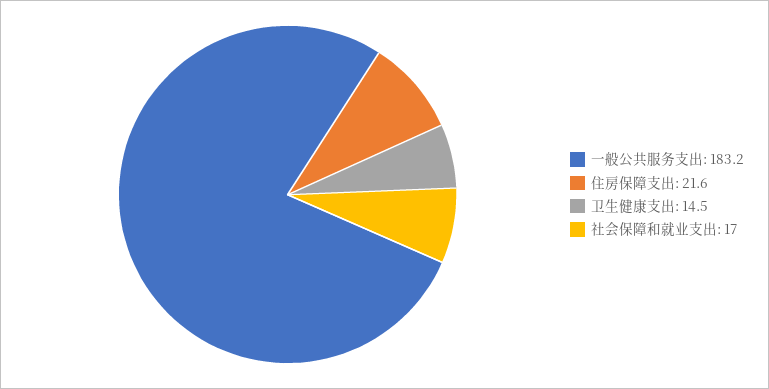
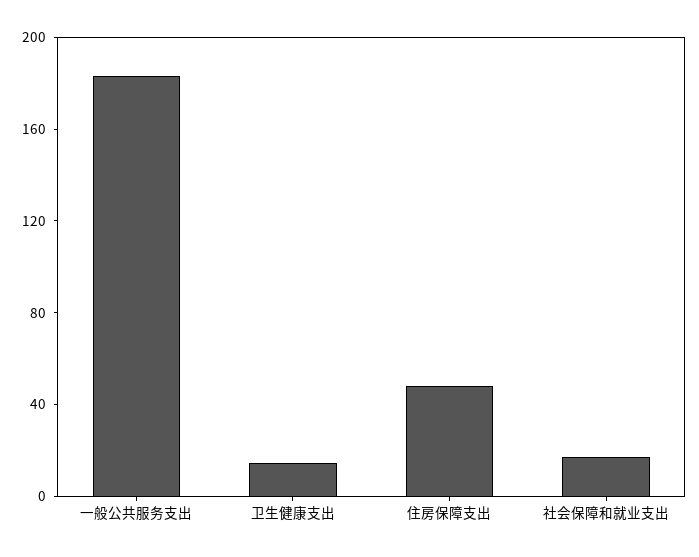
住房保障支出: 21.6 -> 50

